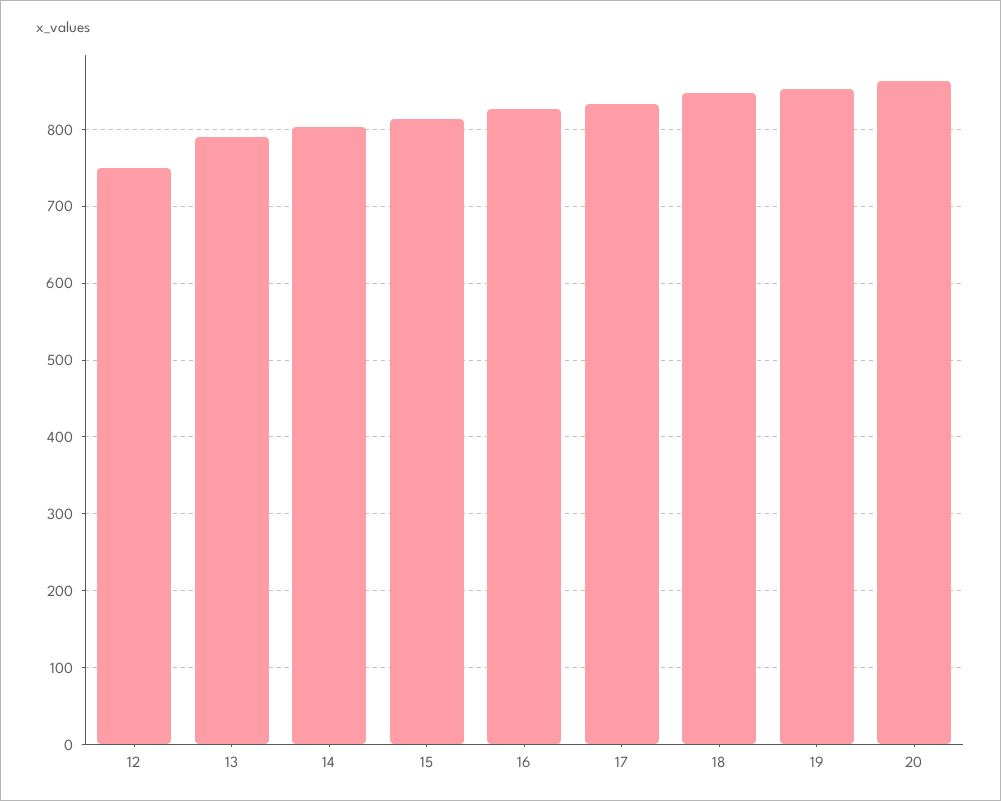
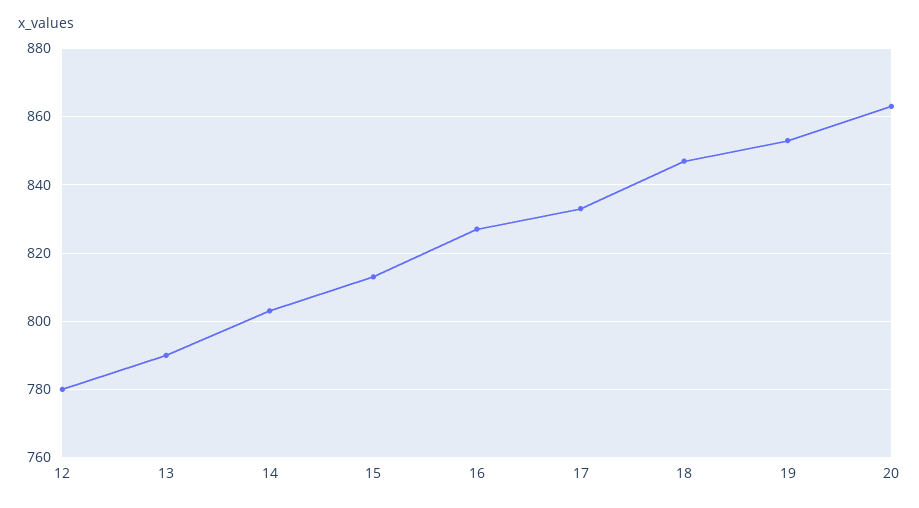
12: 750 -> 780

